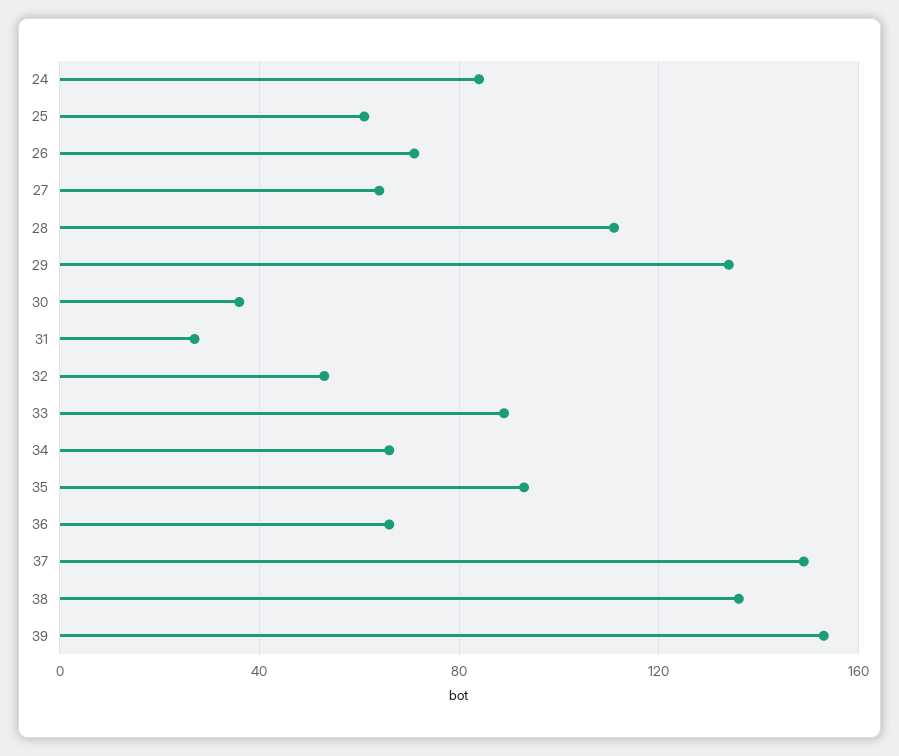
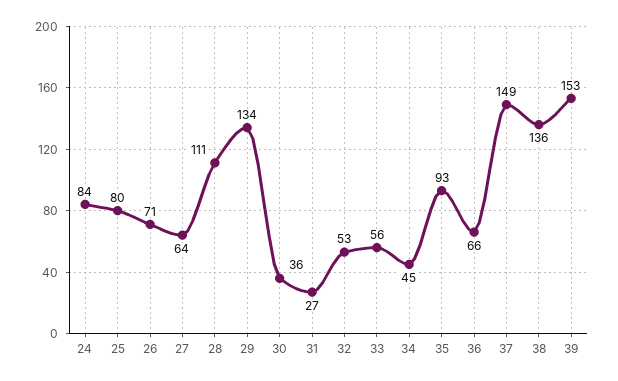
25: 60 -> 80
33: 90 -> 56
34: 65 -> 45

